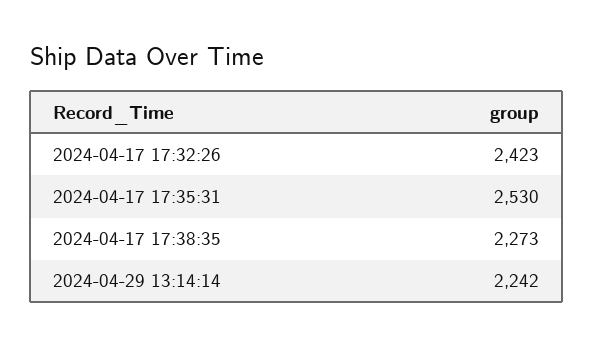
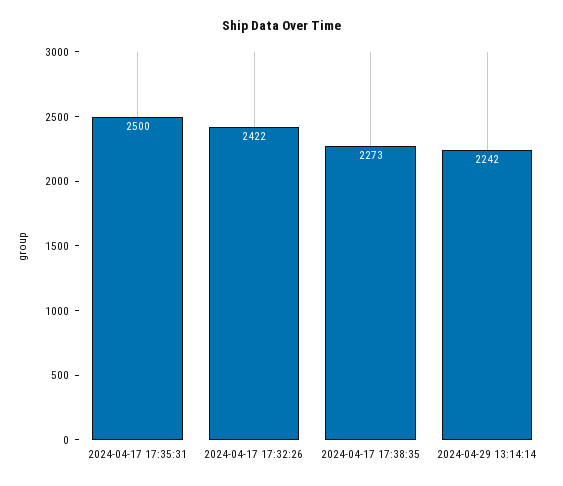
2024-04-17 17:32:26: 2423 -> 2422
2024-04-17 17:35:31: 2530 -> 2500

